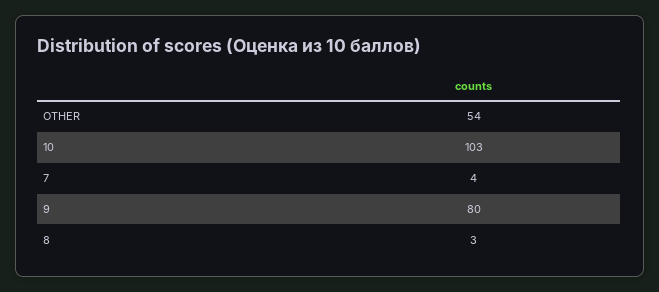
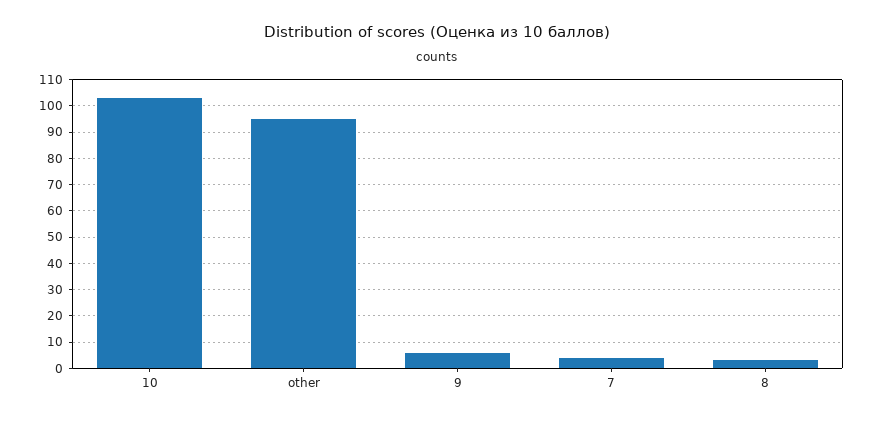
OTHER: 54 -> 95
9: 80 -> 5

